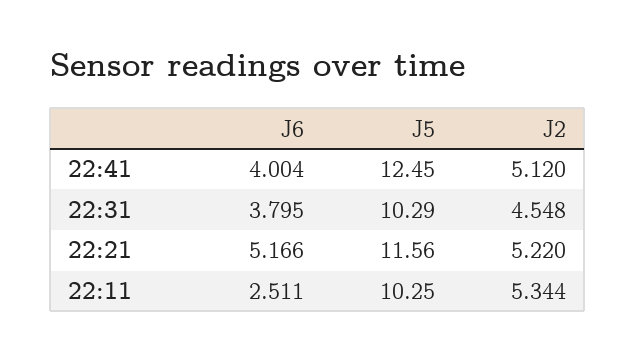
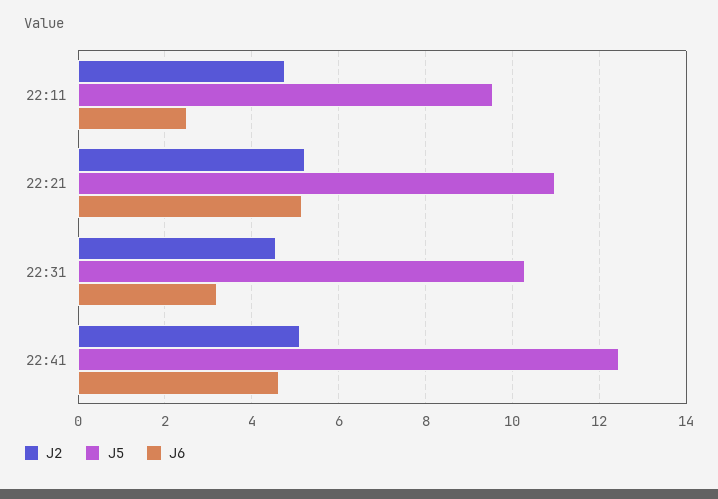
J6, 22:41: 4.004 -> 4.6
J6, 22:31: 3.795 -> 3.2
J5, 22:21: 11.56 -> 11
J5, 22:11: 10.25 -> 9.6
J2, 22:11: 5.344 -> 4.8

